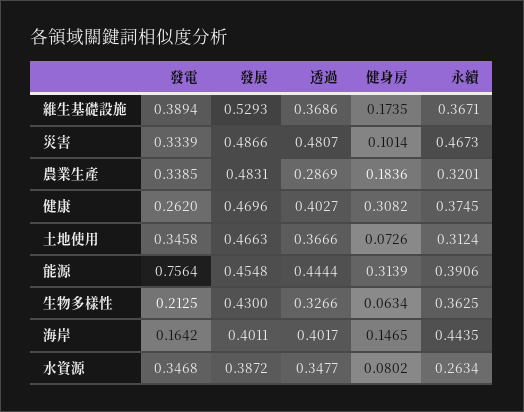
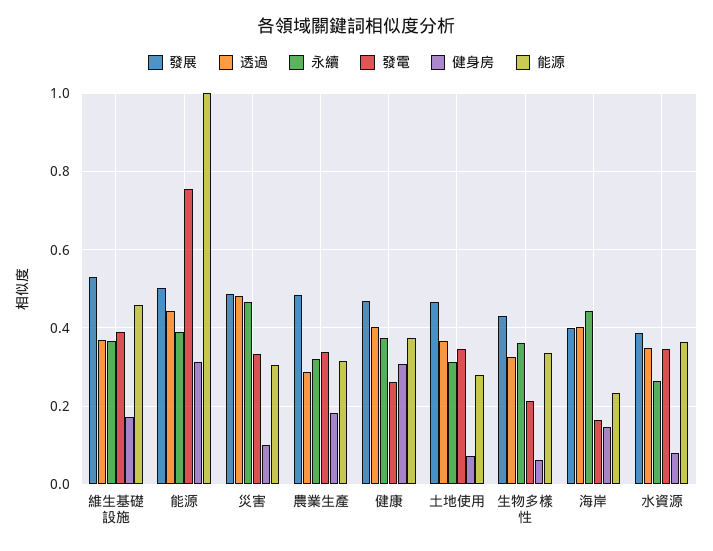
發展, 能源: 0.4548 -> 0.5
能源, 維生基礎設施: none -> 0.46
能源, 能源: none -> 1
能源, 災害: none -> 0.3
能源, 農業生產: none -> 0.32
能源, 健康: none -> 0.38
能源, 土地使用: none -> 0.28
能源, 生物多樣性: none -> 0.34
能源, 海岸: none -> 0.24
能源, 水資源: none -> 0.36

